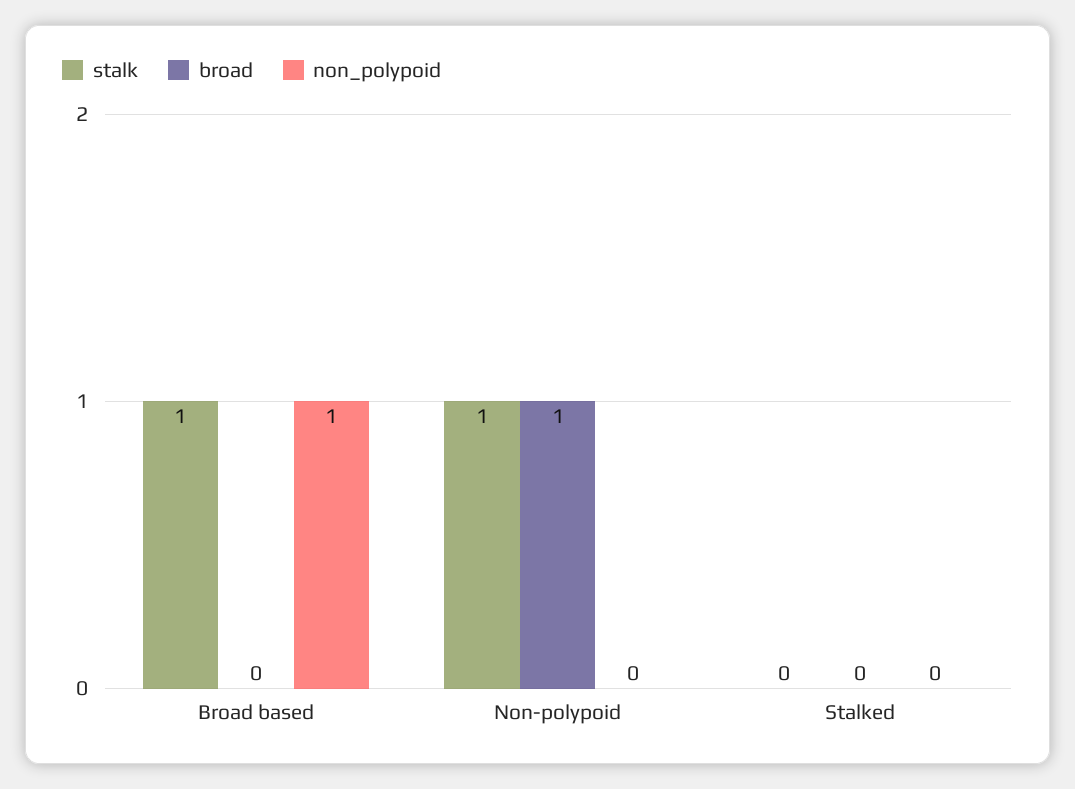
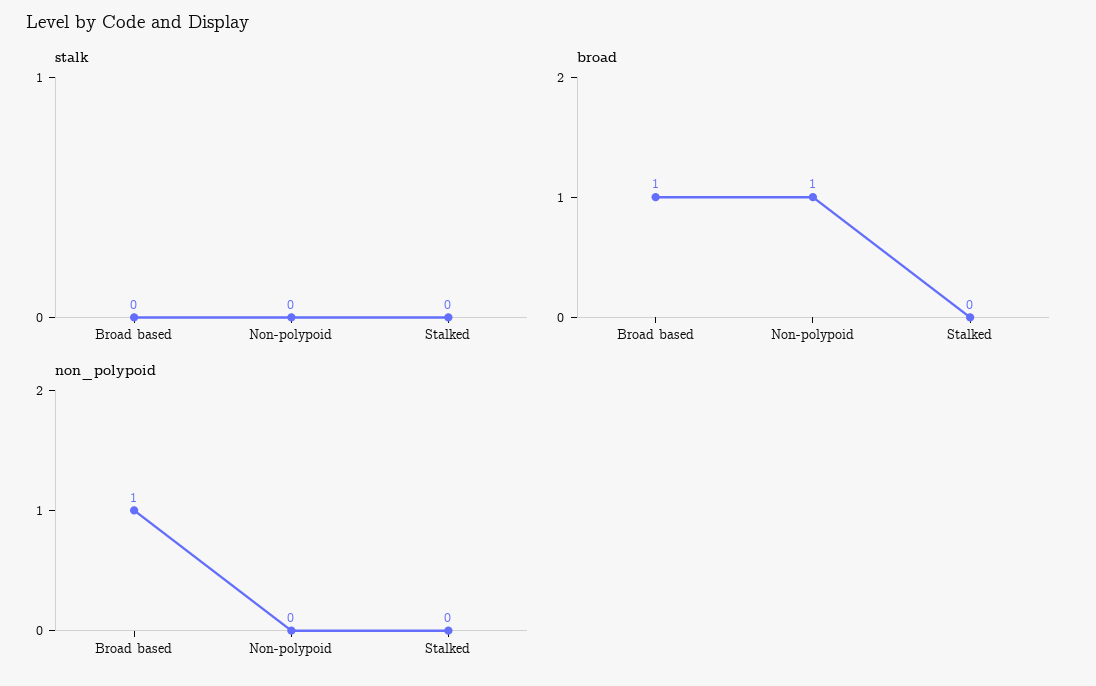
stalk, Broad based: 1 -> 0
broad, Broad based: 0 -> 1
stalk, Non-polypoid: 1 -> 0

